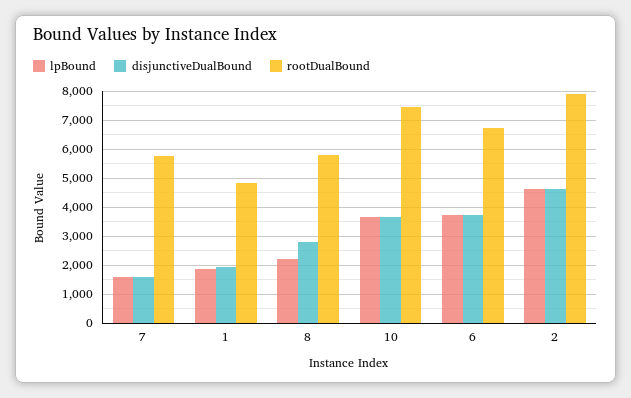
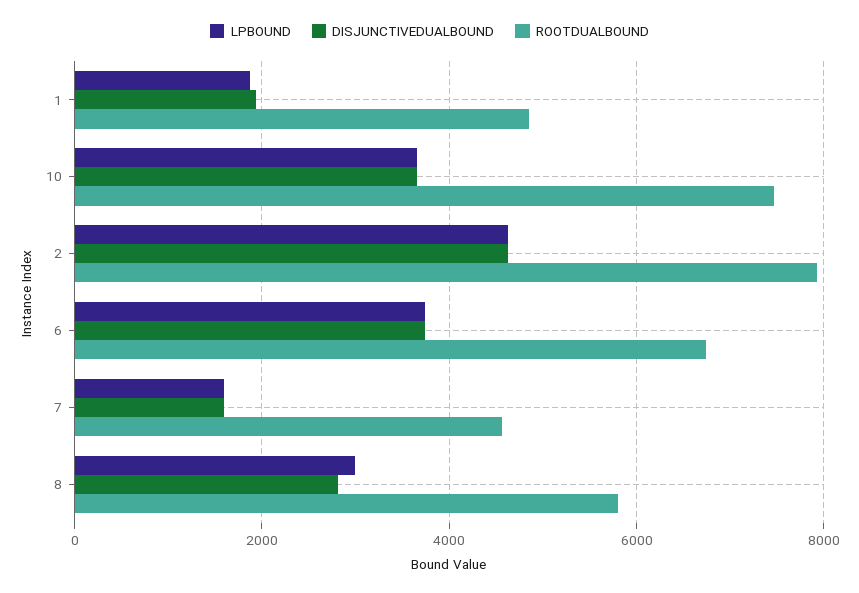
rootDualBound, 7: 5750 -> 4600
lpBound, 8: 2250 -> 3000

